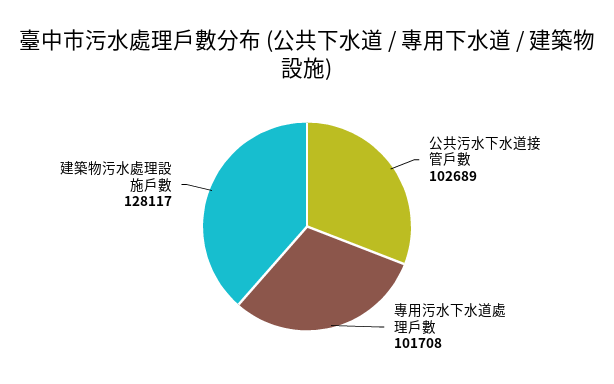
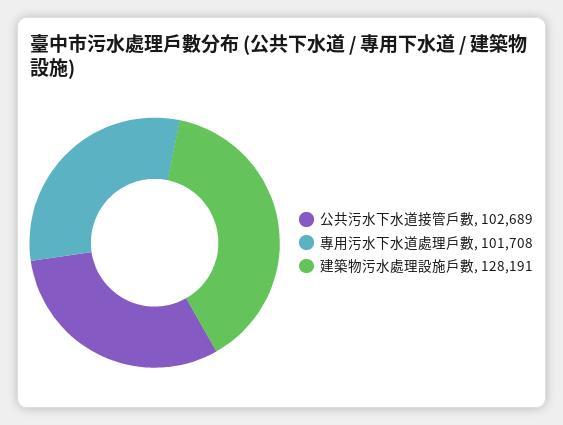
建築物污水處理設施戶數: 128117 -> 128191

